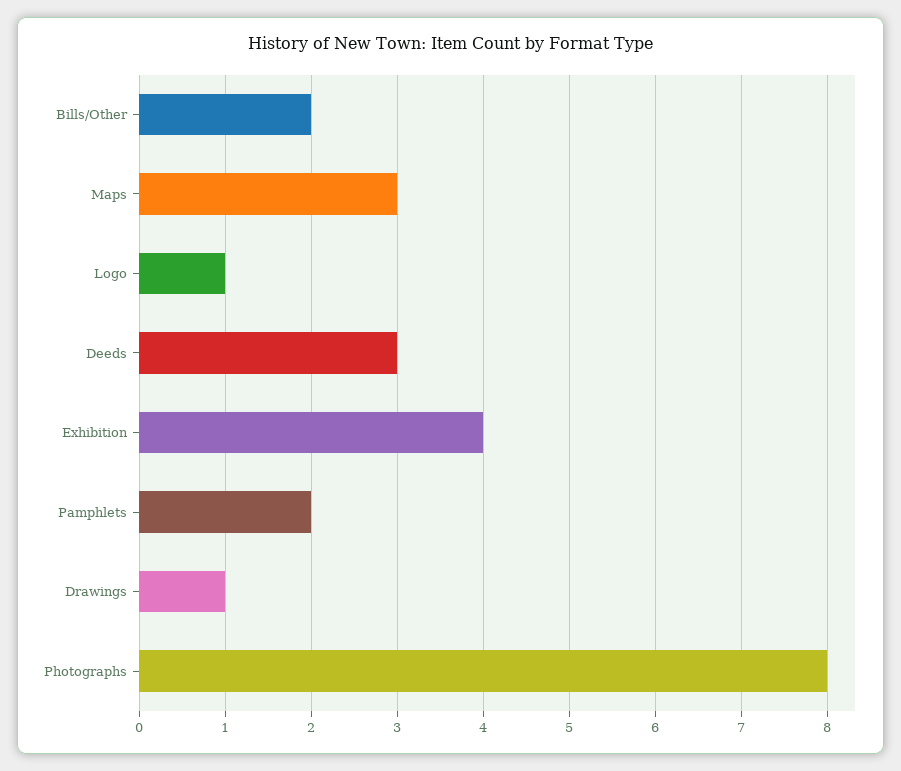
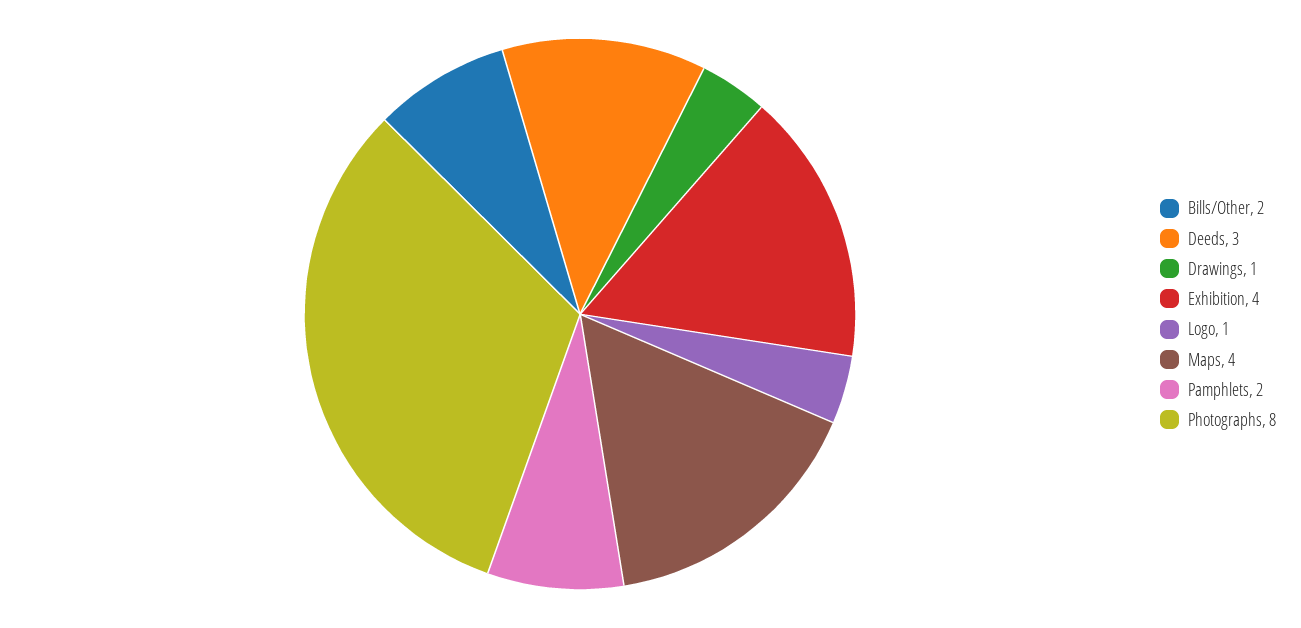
Maps: 3 -> 4

